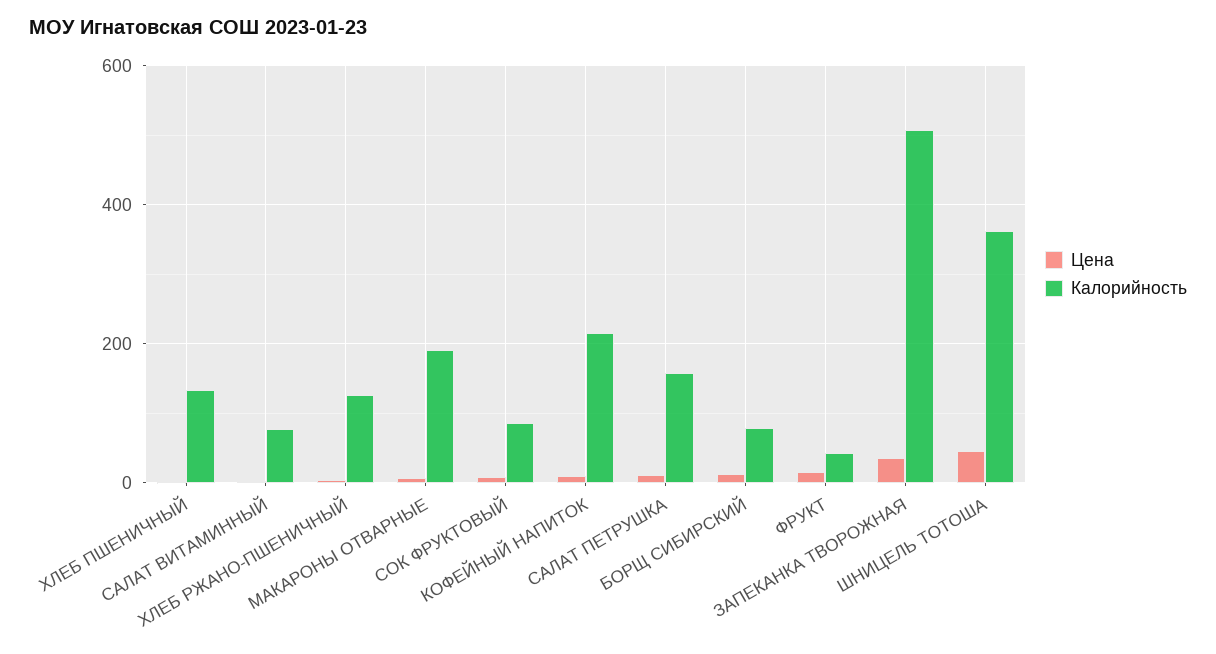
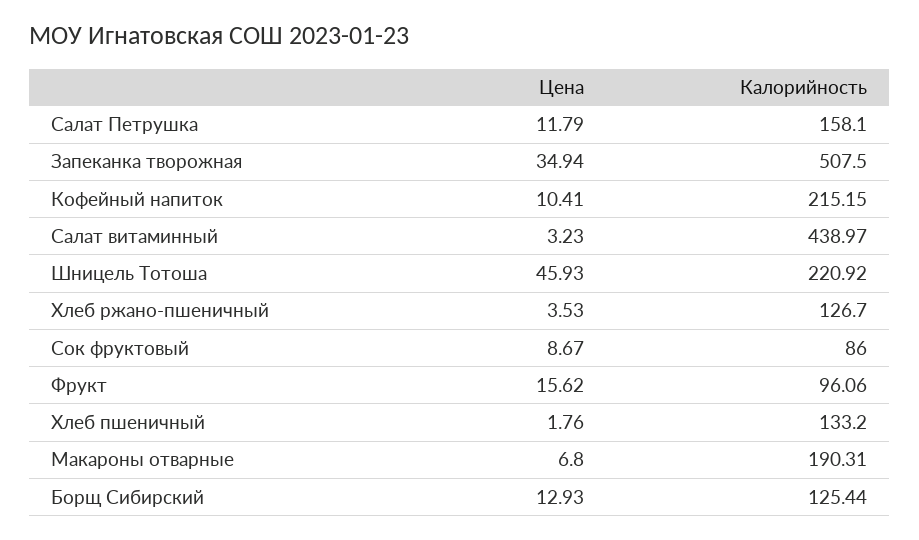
Калорийность, САЛАТ ВИТАМИННЫЙ: 80 -> 438.97
Калорийность, БОРЩ СИБИРСКИЙ: 80 -> 125.44
Калорийность, ФРУКТ: 40 -> 96.06
Калорийность, ШНИЦЕЛЬ ТОТОША: 360 -> 220.92

